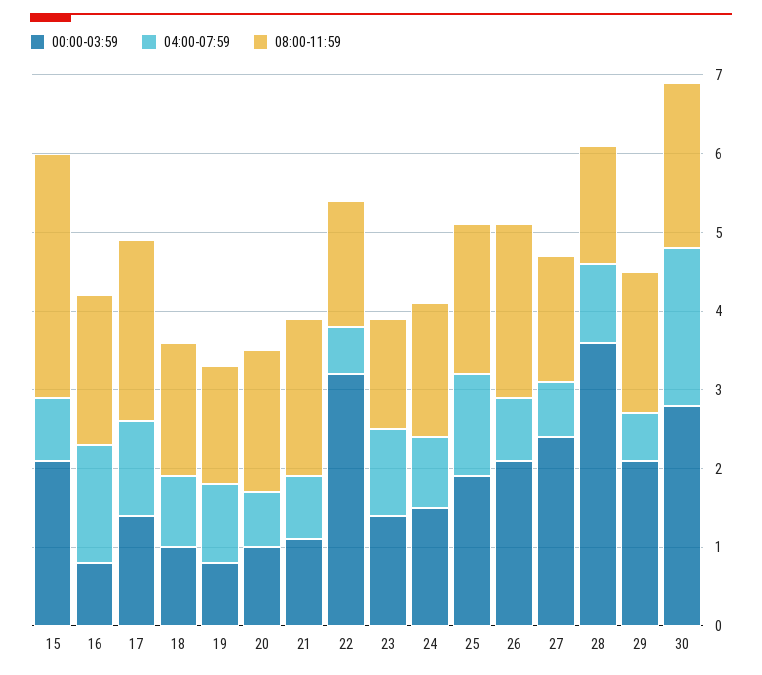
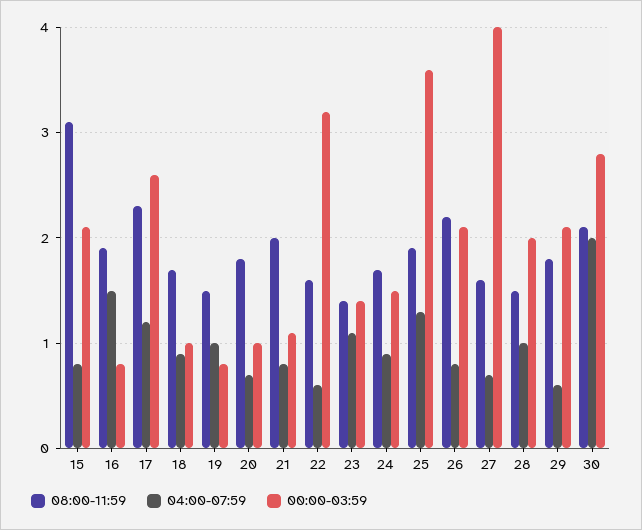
00:00-03:59, 17: 1.5 -> 2.6
00:00-03:59, 25: 2 -> 3.6
00:00-03:59, 27: 2.5 -> 4
00:00-03:59, 28: 3.5 -> 2

